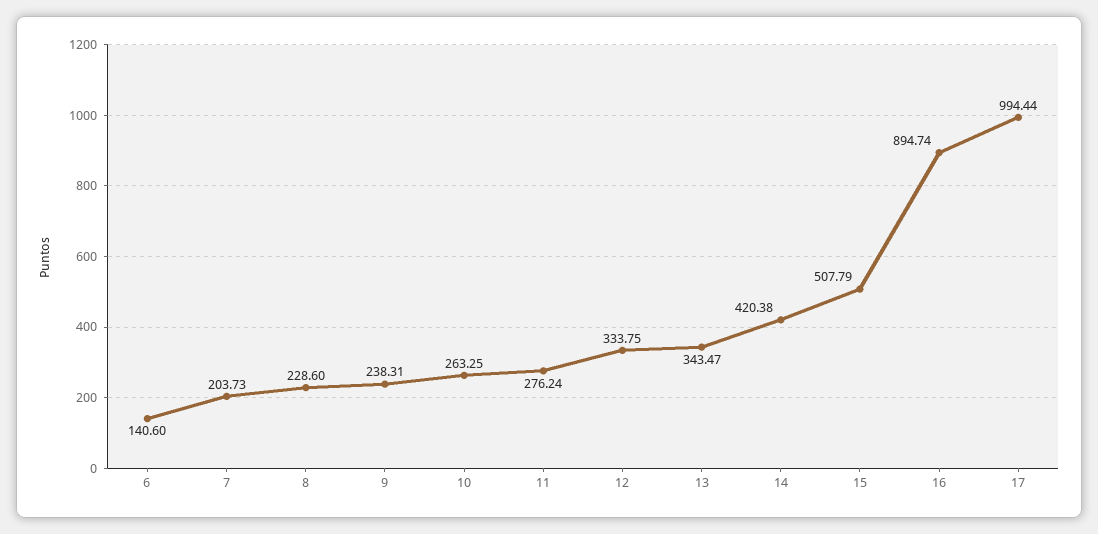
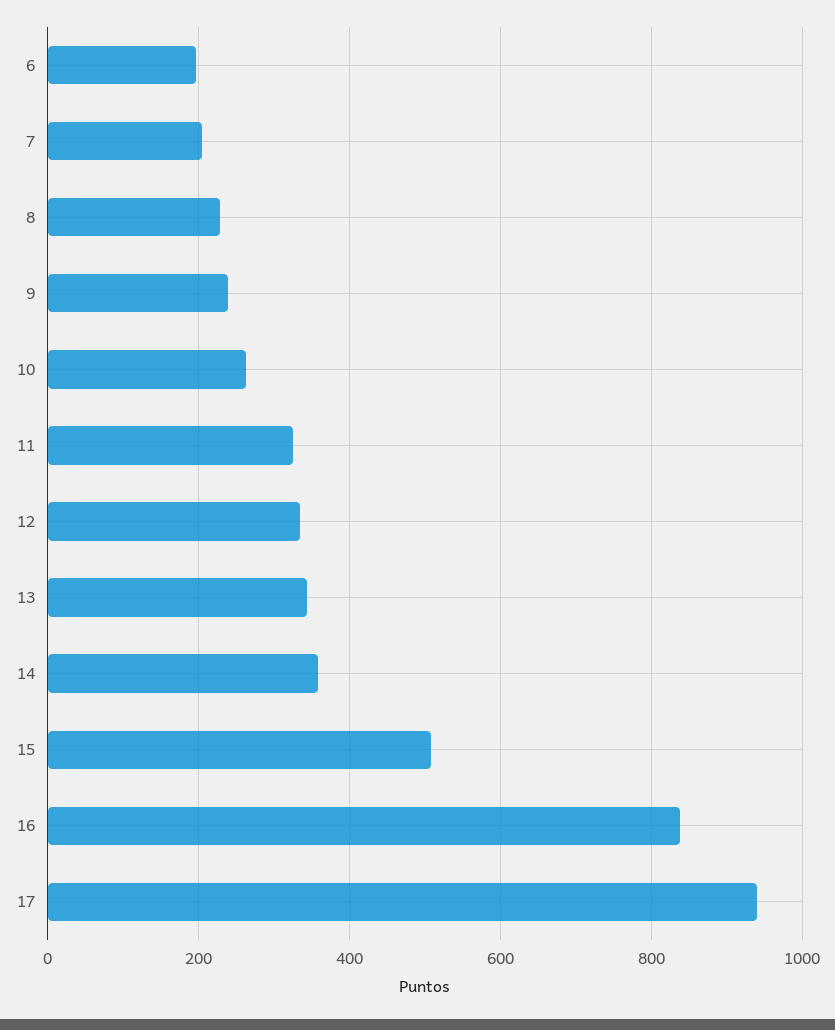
6: 140.6 -> 200
11: 276.24 -> 320
14: 420.38 -> 360
16: 894.74 -> 840
17: 994.44 -> 940

